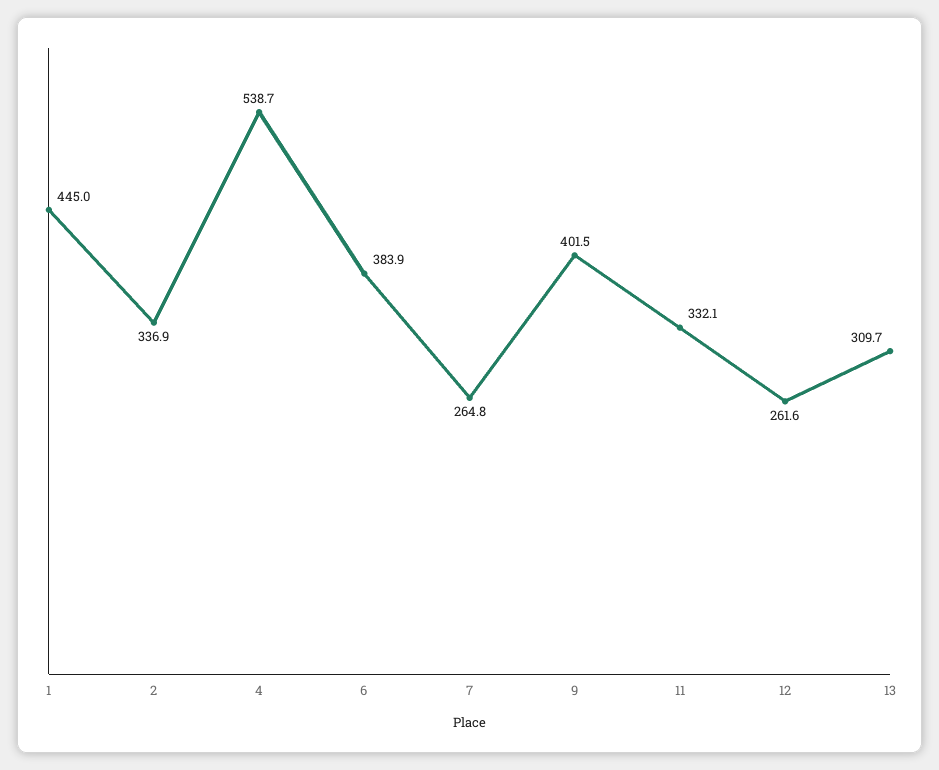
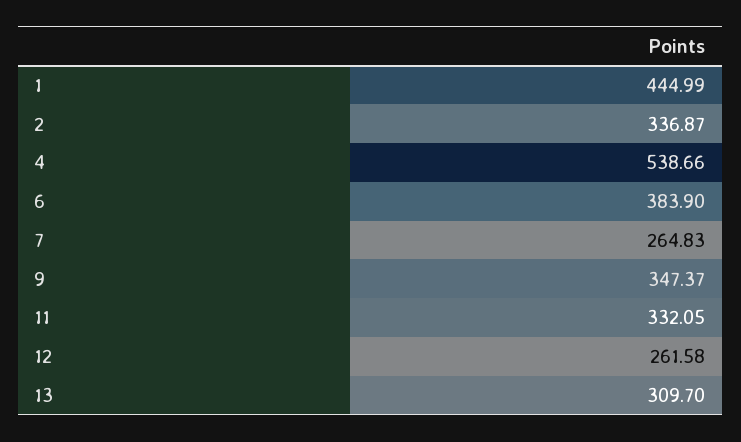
9: 401.5 -> 347.37

